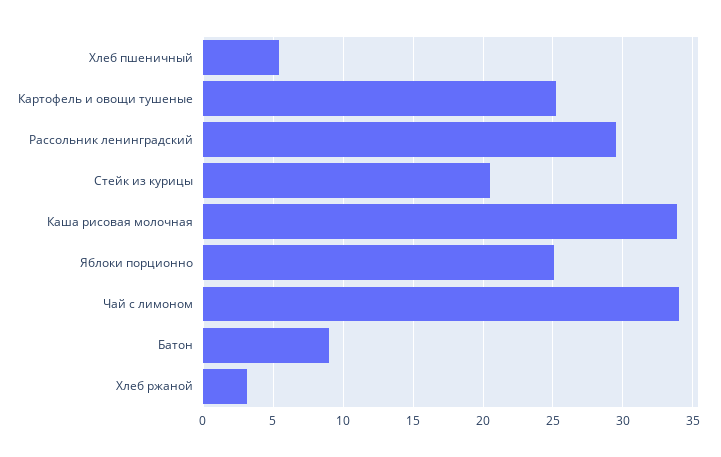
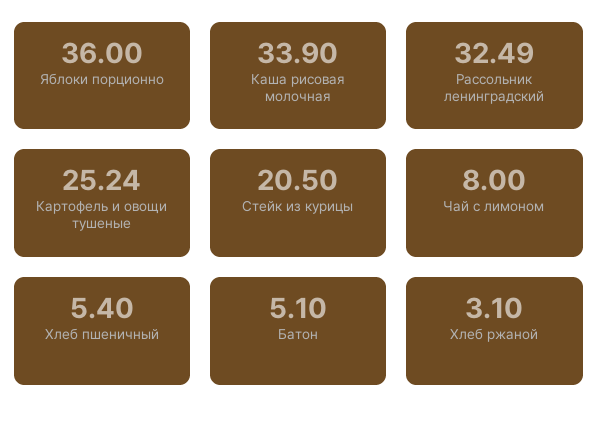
Рассольник ленинградский: 29.5 -> 32.49
Яблоки порционно: 25 -> 36
Чай с лимоном: 34 -> 8
Батон: 9 -> 5.1

